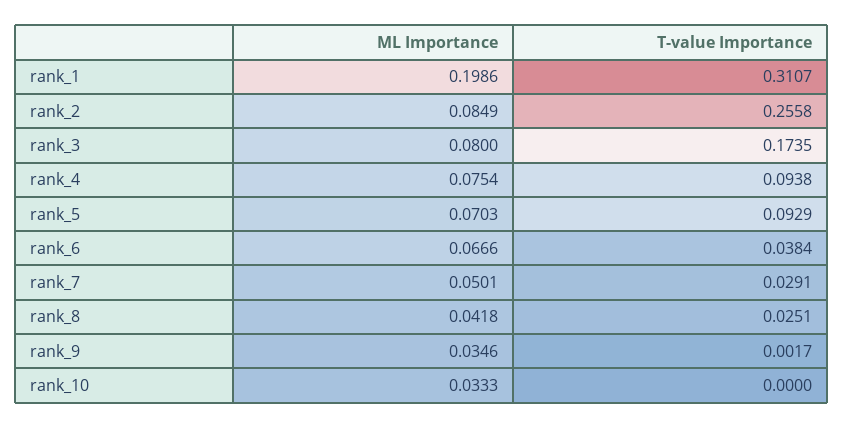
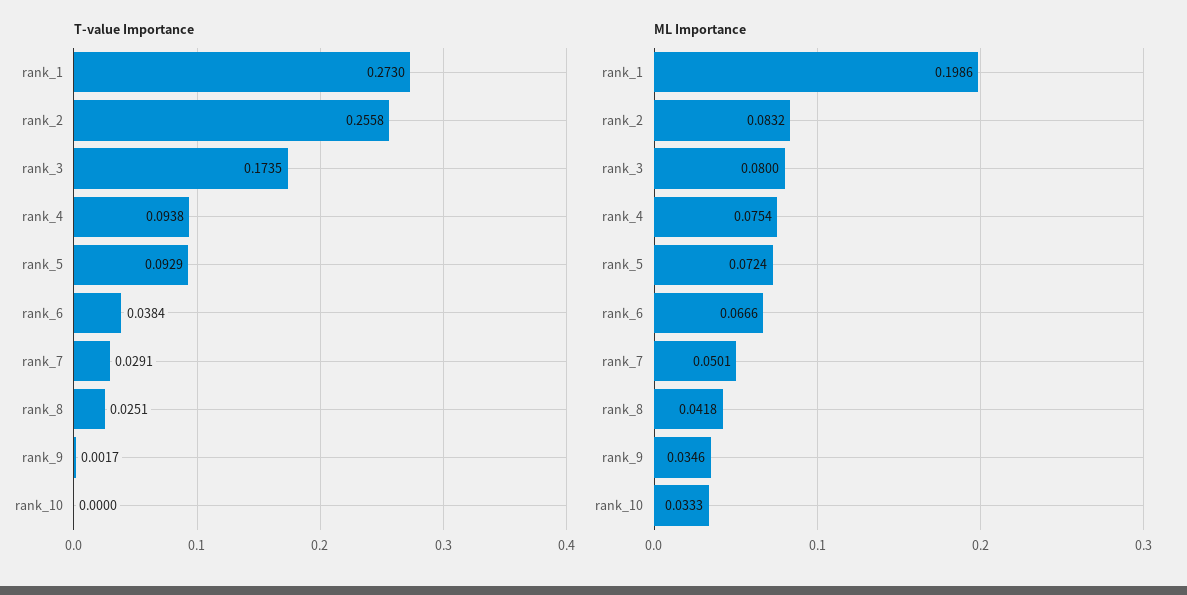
T-value Importance, rank_1: 0.3107 -> 0.273
ML Importance, rank_2: 0.0849 -> 0.0832
ML Importance, rank_5: 0.0703 -> 0.0724

